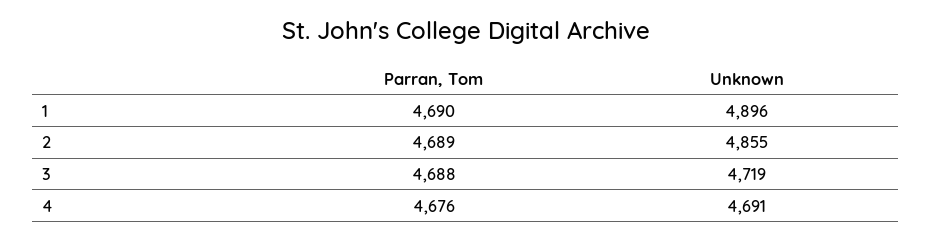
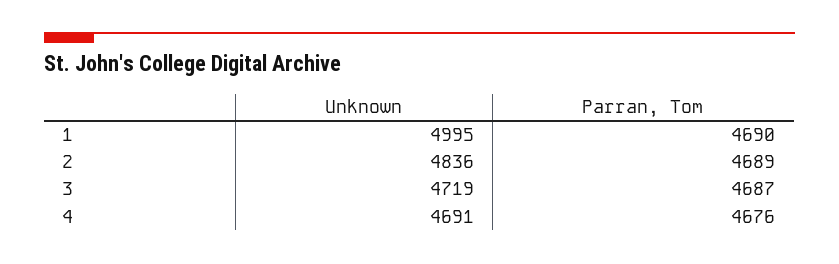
Unknown, 1: 4896 -> 4995
Unknown, 2: 4855 -> 4836
Parran, Tom, 3: 4688 -> 4687

